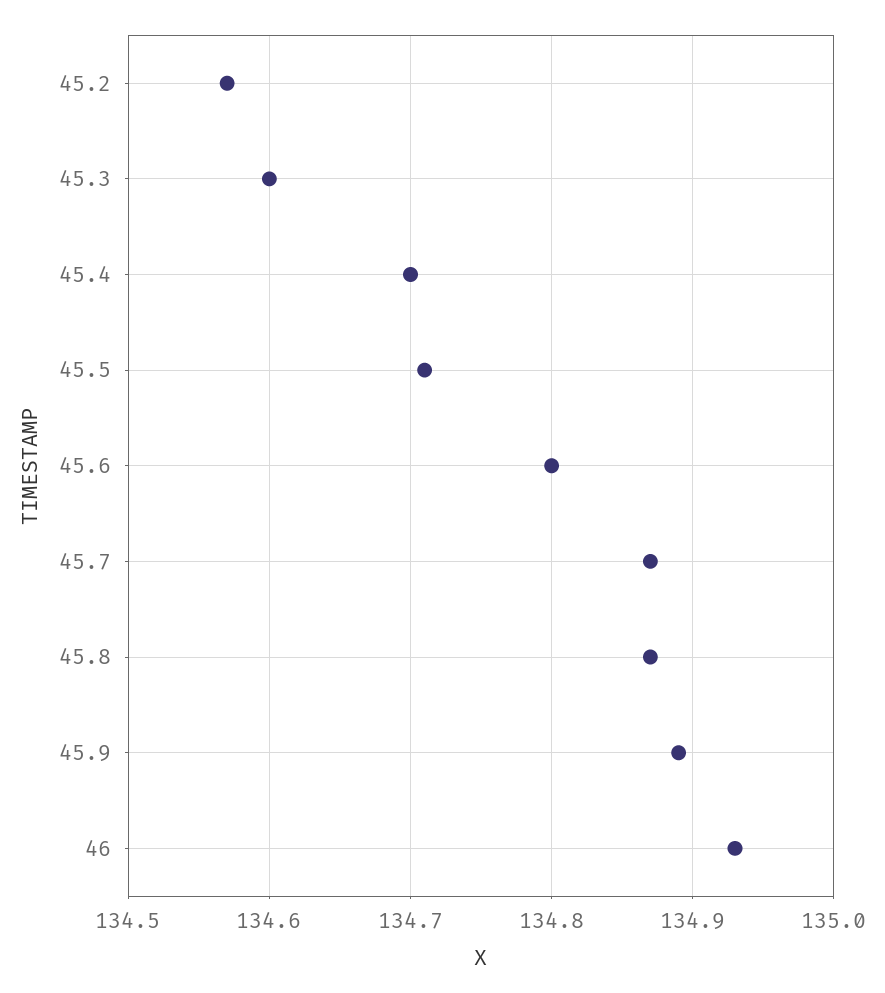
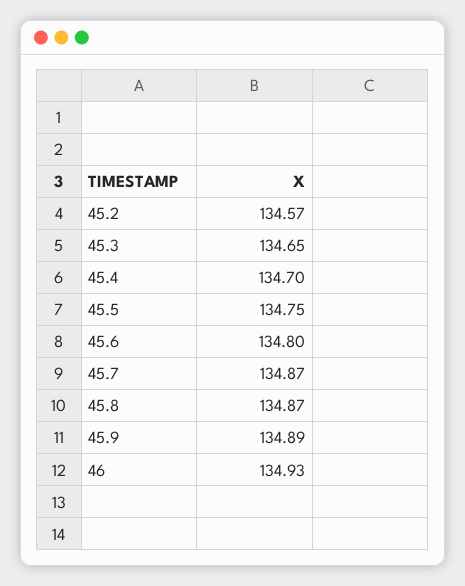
45.3: 134.6 -> 134.65
45.5: 134.71 -> 134.75

